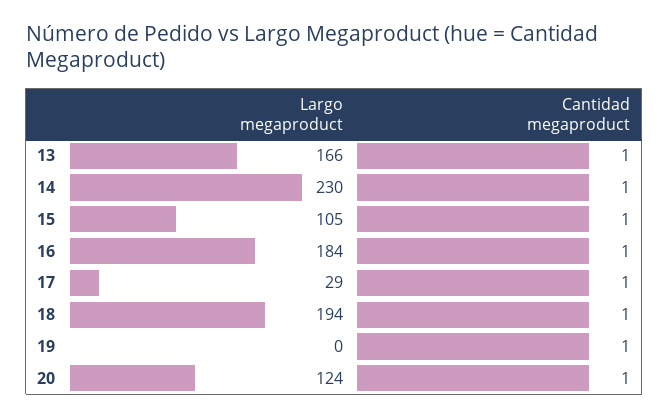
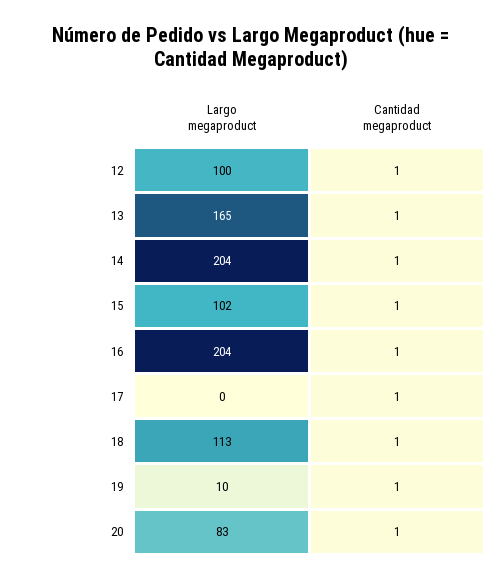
Largo megaproduct, 13: 166 -> 165
Largo megaproduct, 14: 230 -> 204
Largo megaproduct, 15: 105 -> 102
Largo megaproduct, 16: 184 -> 204
Largo megaproduct, 17: 29 -> 0
Largo megaproduct, 18: 194 -> 113
Largo megaproduct, 19: 0 -> 10
Largo megaproduct, 20: 124 -> 83
Largo megaproduct, 12: none -> 100
Cantidad megaproduct, 12: none -> 1

